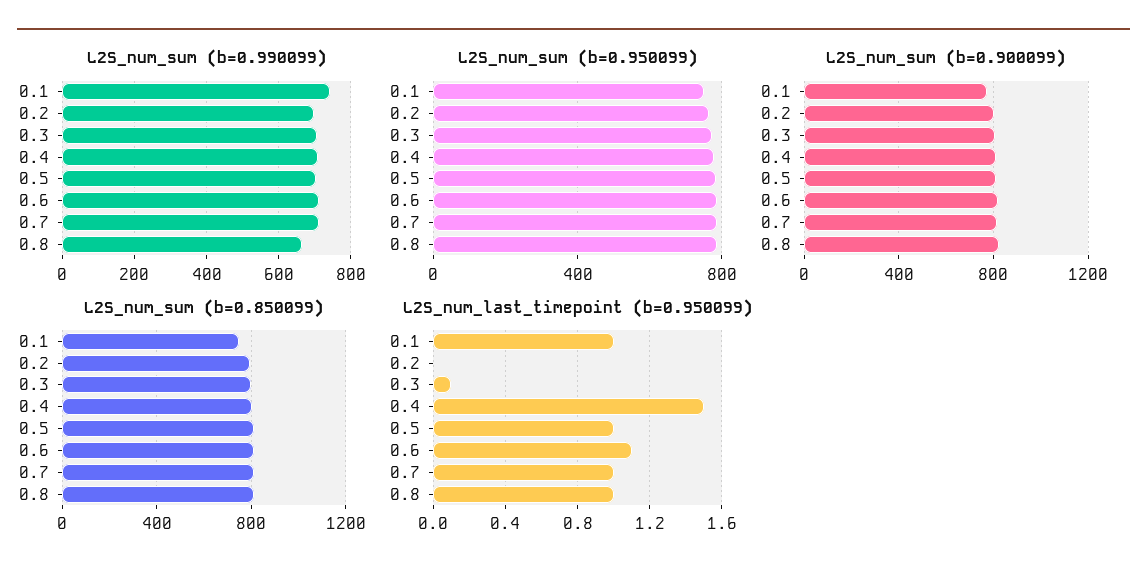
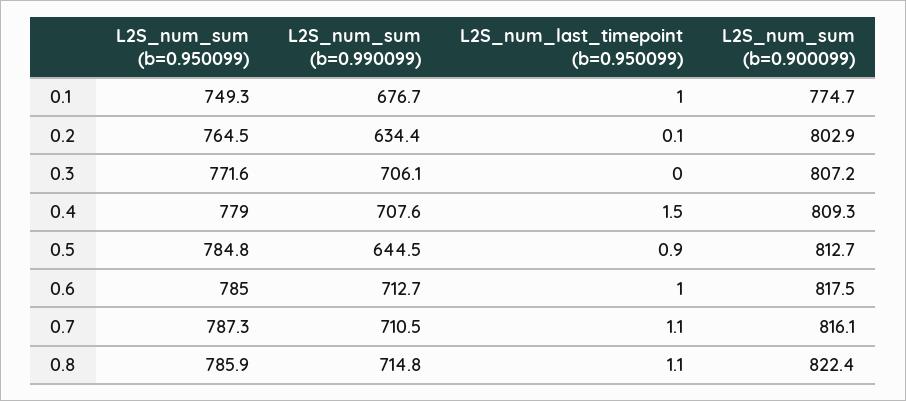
L2S_num_sum (b=0.990099), 0.1: 740 -> 676.7
L2S_num_sum (b=0.990099), 0.2: 700 -> 634.4
L2S_num_sum (b=0.990099), 0.5: 700 -> 644.5
L2S_num_sum (b=0.990099), 0.8: 660 -> 714.8
L2S_num_sum (b=0.850099), 0.1: 750 -> none
L2S_num_sum (b=0.850099), 0.2: 800 -> none
L2S_num_sum (b=0.850099), 0.3: 800 -> none
L2S_num_sum (b=0.850099), 0.4: 800 -> none
L2S_num_sum (b=0.850099), 0.5: 800 -> none
L2S_num_sum (b=0.850099), 0.6: 800 -> none
L2S_num_sum (b=0.850099), 0.7: 800 -> none
L2S_num_sum (b=0.850099), 0.8: 800 -> none
L2S_num_last_timepoint (b=0.950099), 0.2: 0 -> 0.1
L2S_num_last_timepoint (b=0.950099), 0.3: 0.1 -> 0
L2S_num_last_timepoint (b=0.950099), 0.5: 1 -> 0.9
L2S_num_last_timepoint (b=0.950099), 0.6: 1.1 -> 1
L2S_num_last_timepoint (b=0.950099), 0.7: 1 -> 1.1
L2S_num_last_timepoint (b=0.950099), 0.8: 1 -> 1.1

